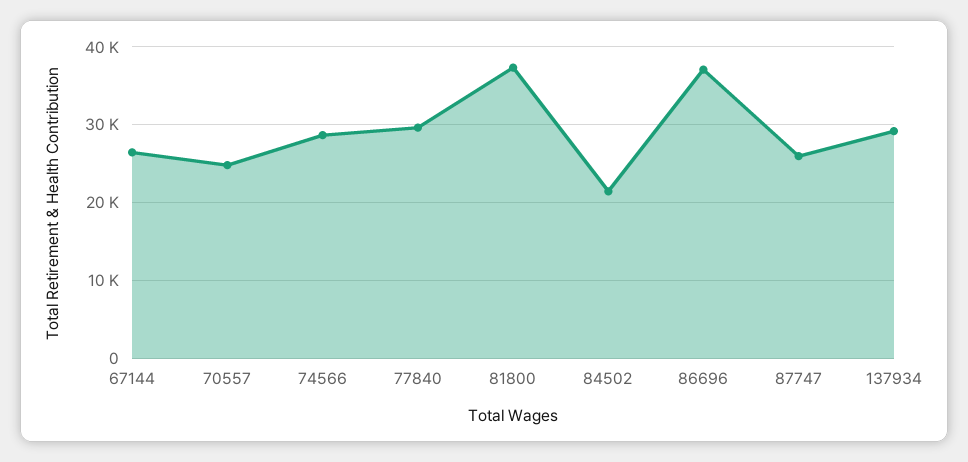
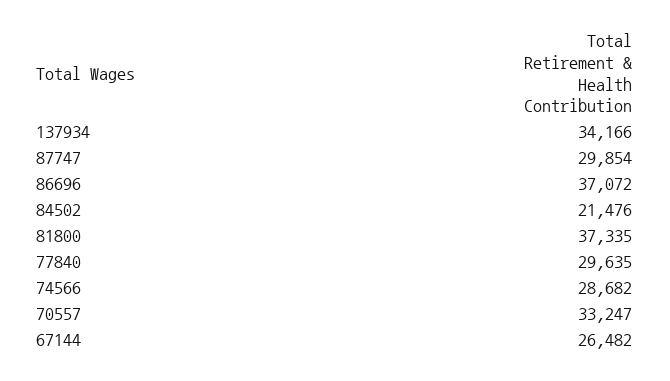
70557: 25000 -> 33247
87747: 26000 -> 29854
137934: 29000 -> 34166

